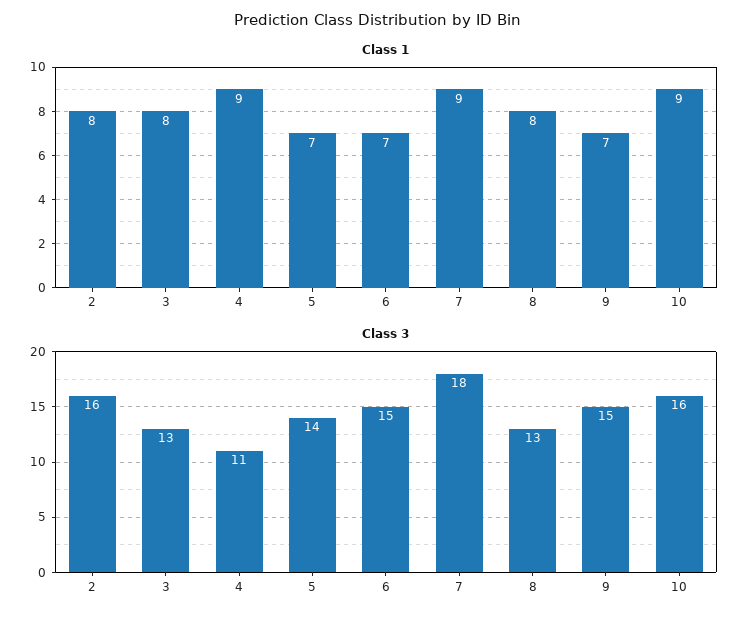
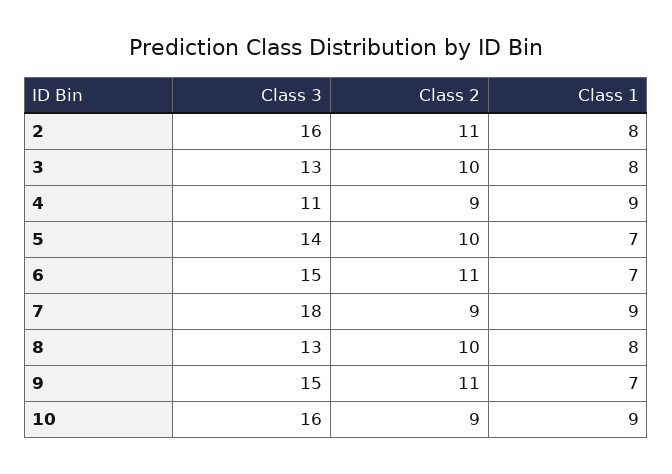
Class 2, 2: none -> 11
Class 2, 3: none -> 10
Class 2, 4: none -> 9
Class 2, 5: none -> 10
Class 2, 6: none -> 11
Class 2, 7: none -> 9
Class 2, 8: none -> 10
Class 2, 9: none -> 11
Class 2, 10: none -> 9

